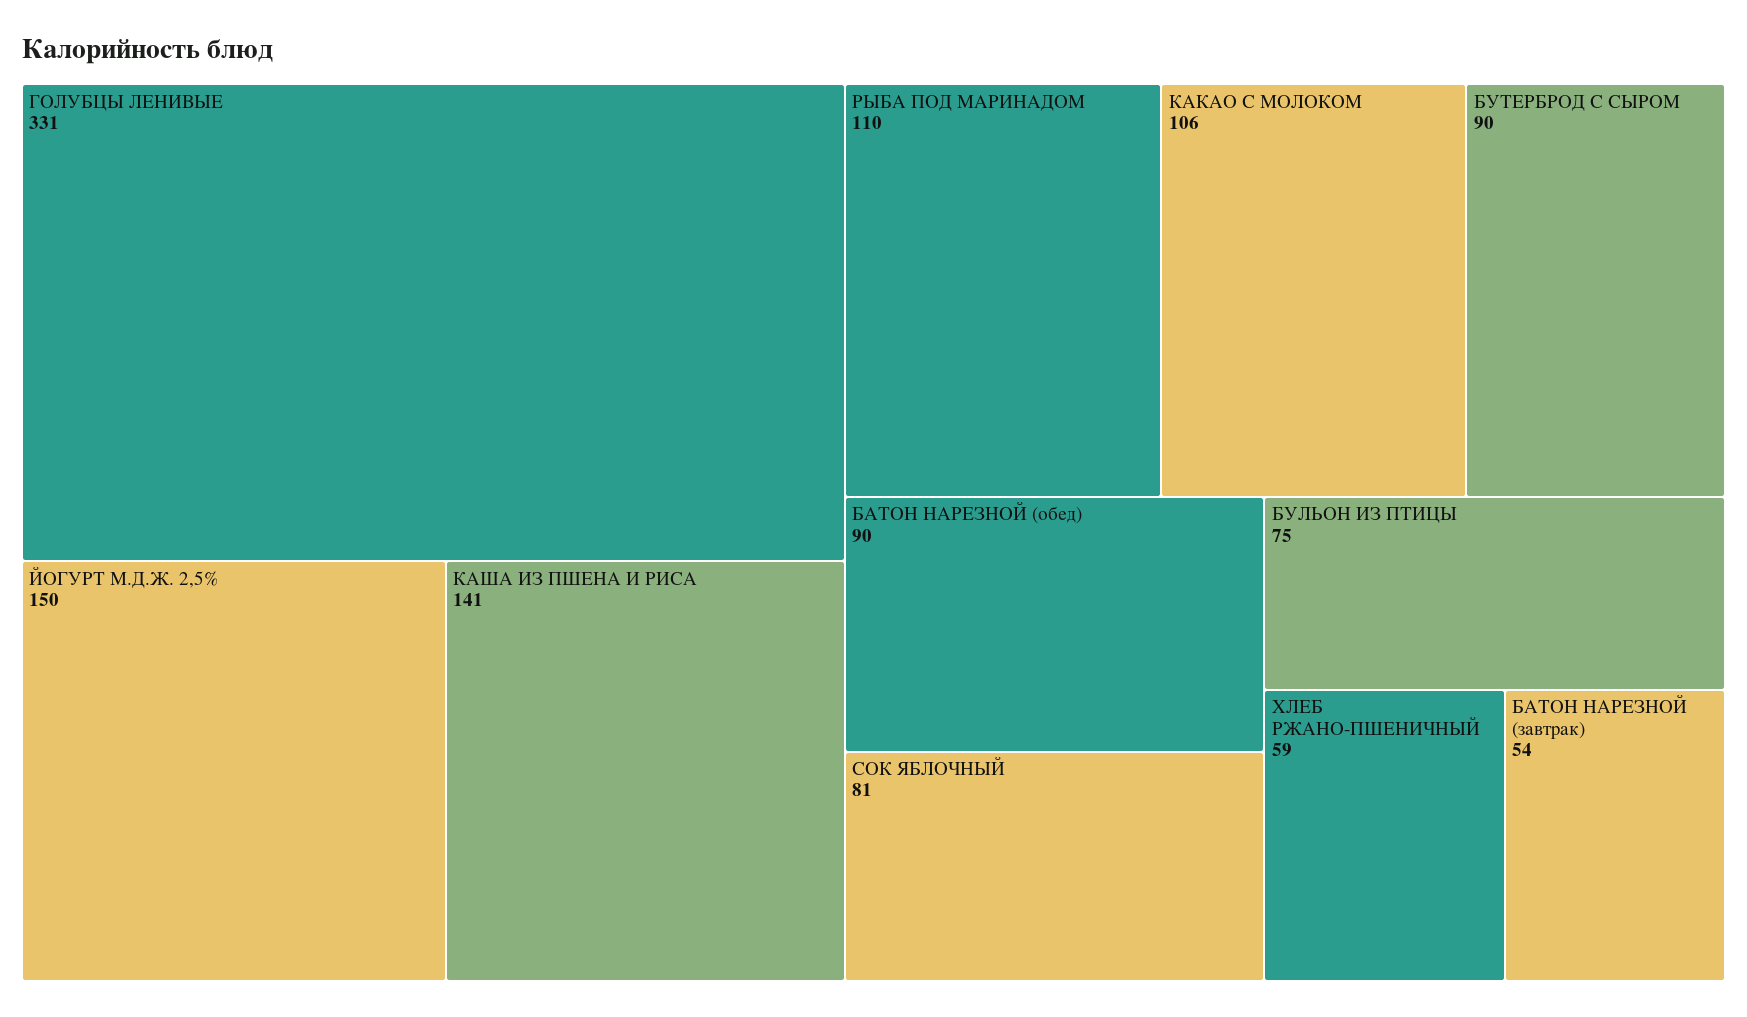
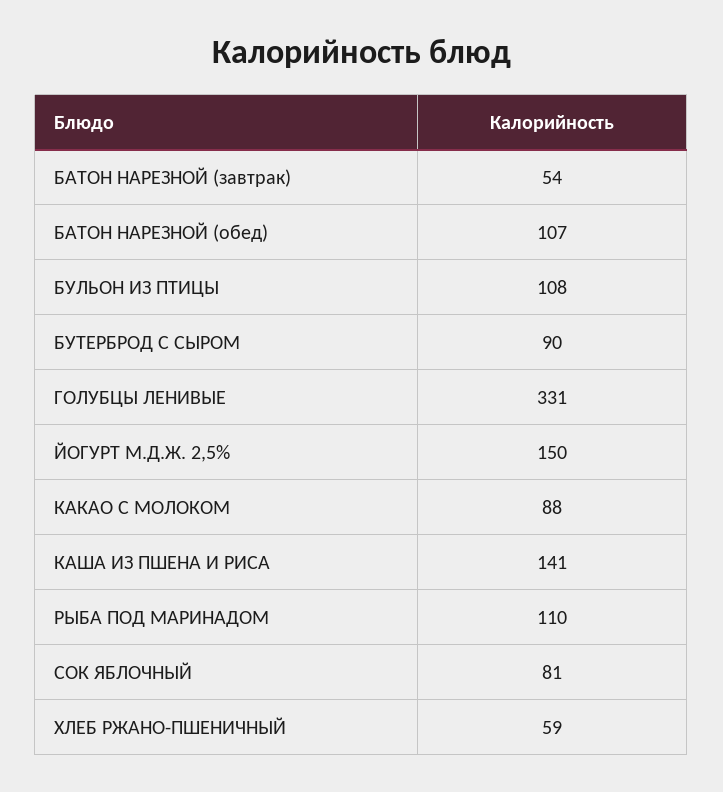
КАКАО С МОЛОКОМ: 106 -> 88
БАТОН НАРЕЗНОЙ (обед): 90 -> 107
БУЛЬОН ИЗ ПТИЦЫ: 75 -> 108

